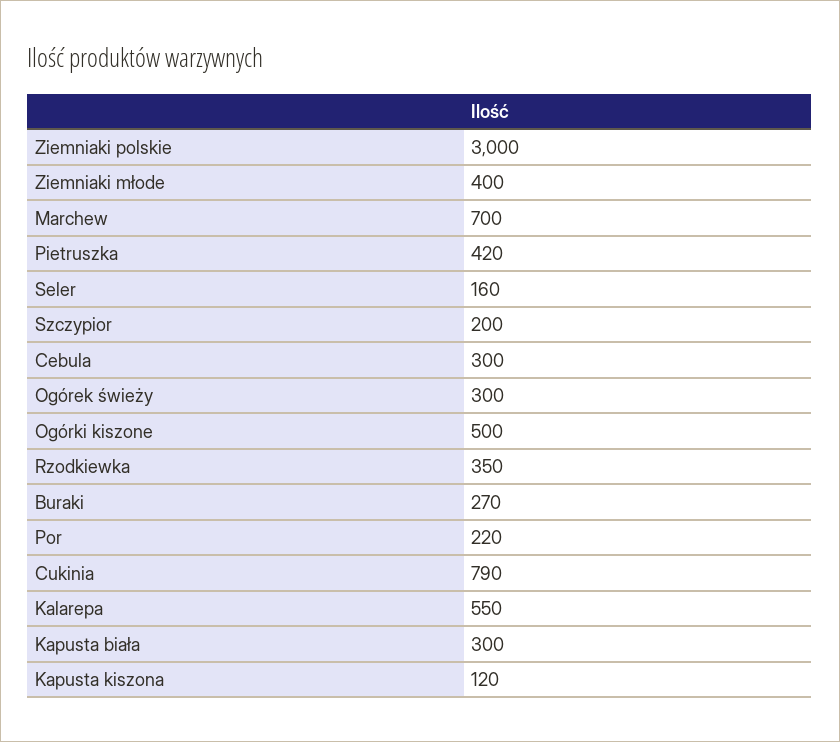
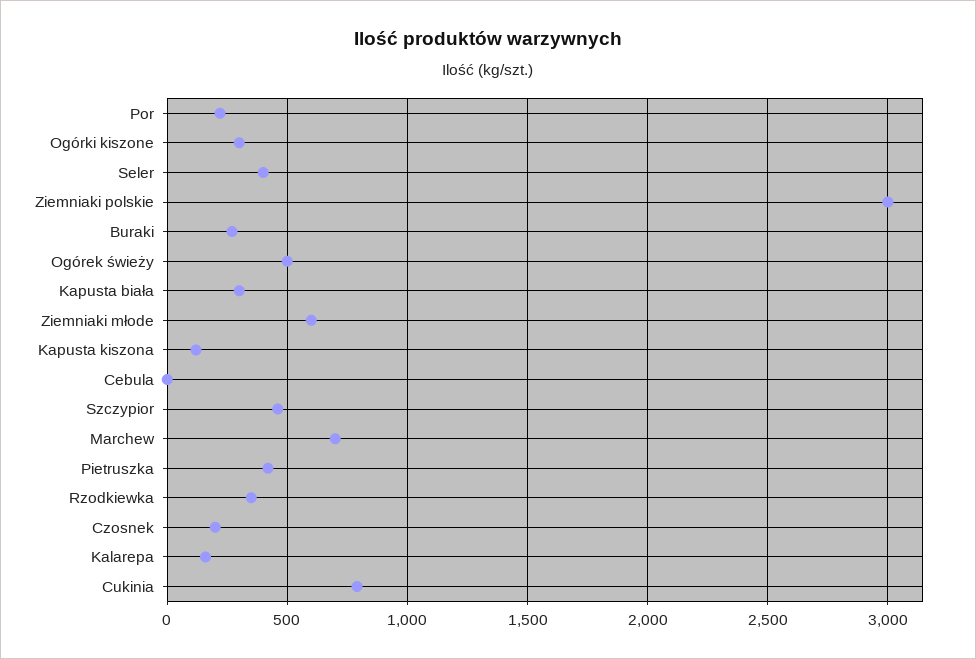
Ziemniaki młode: 400 -> 600
Seler: 160 -> 400
Szczypior: 200 -> 450
Cebula: 300 -> 0
Ogórek świeży: 300 -> 500
Ogórki kiszone: 500 -> 300
Kalarepa: 550 -> 150
Czosnek: none -> 200

